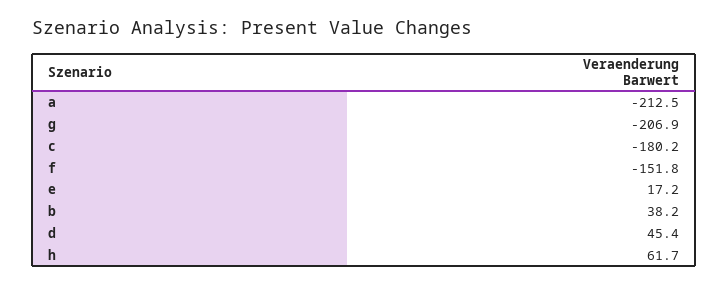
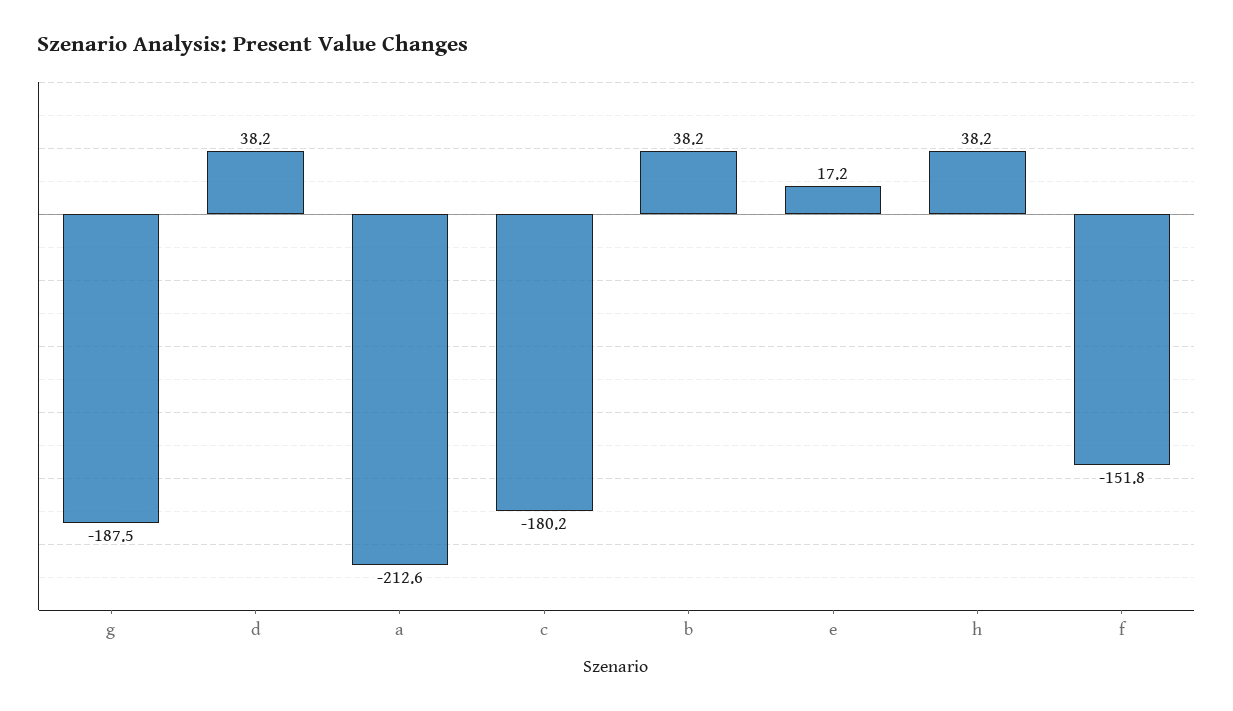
a: -212.5 -> -212.6
g: -206.9 -> -187.5
d: 45.4 -> 38.2
h: 61.7 -> 38.2

